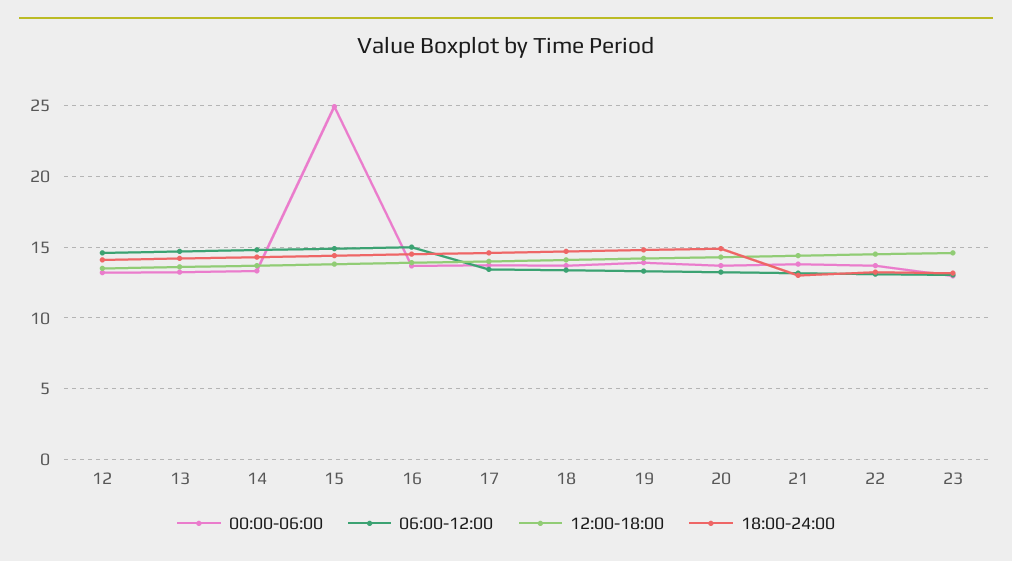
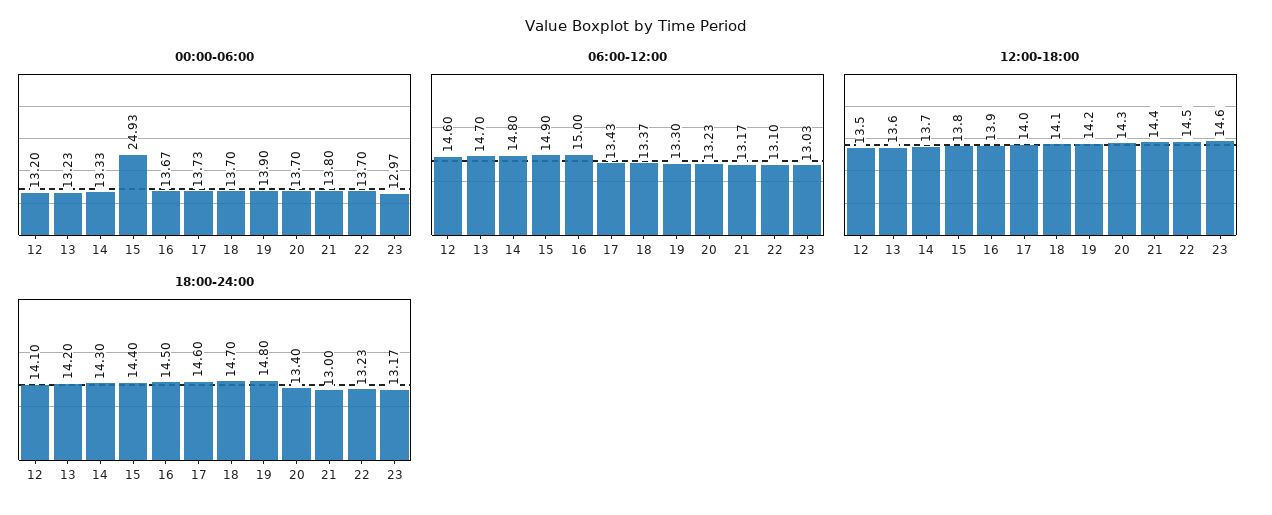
18:00-24:00, 20: 15 -> 13.4

